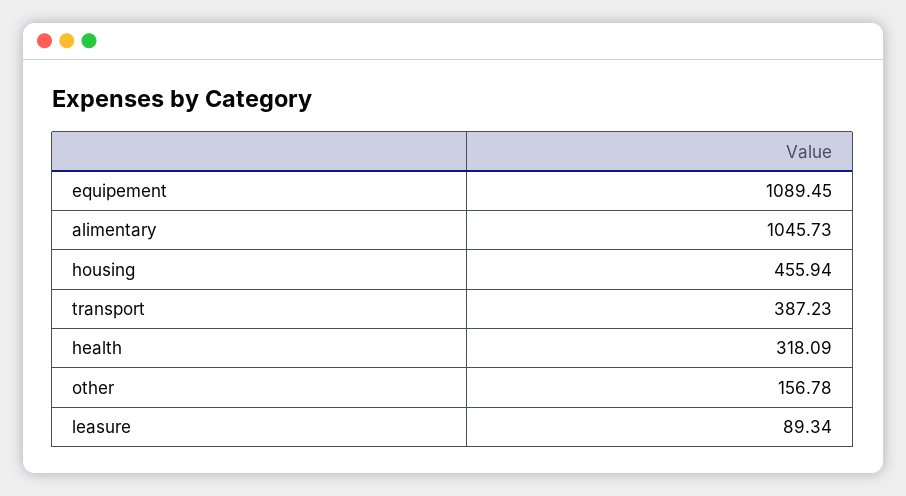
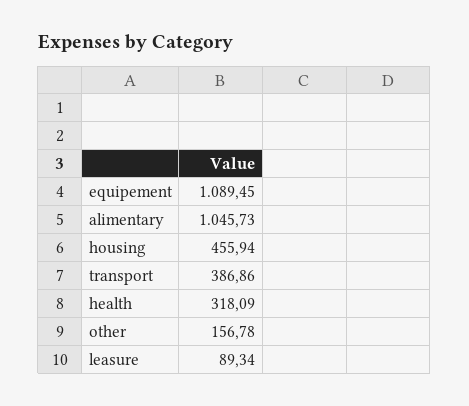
transport: 387.23 -> 386.86

